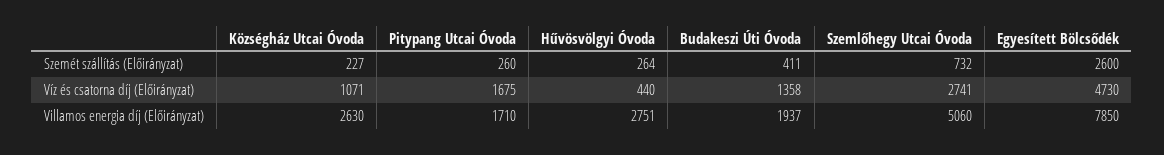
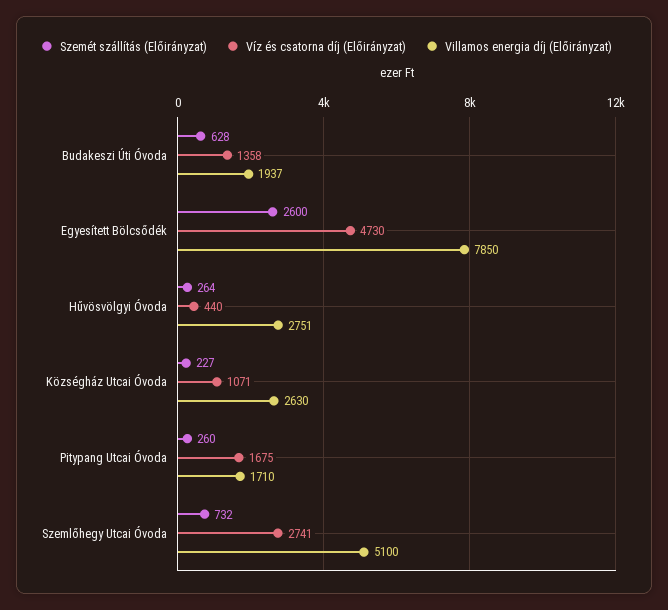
Szemét szállítás (Előirányzat), Budakeszi Úti Óvoda: 411 -> 628
Villamos energia díj (Előirányzat), Szemlőhegy Utcai Óvoda: 5060 -> 5100

